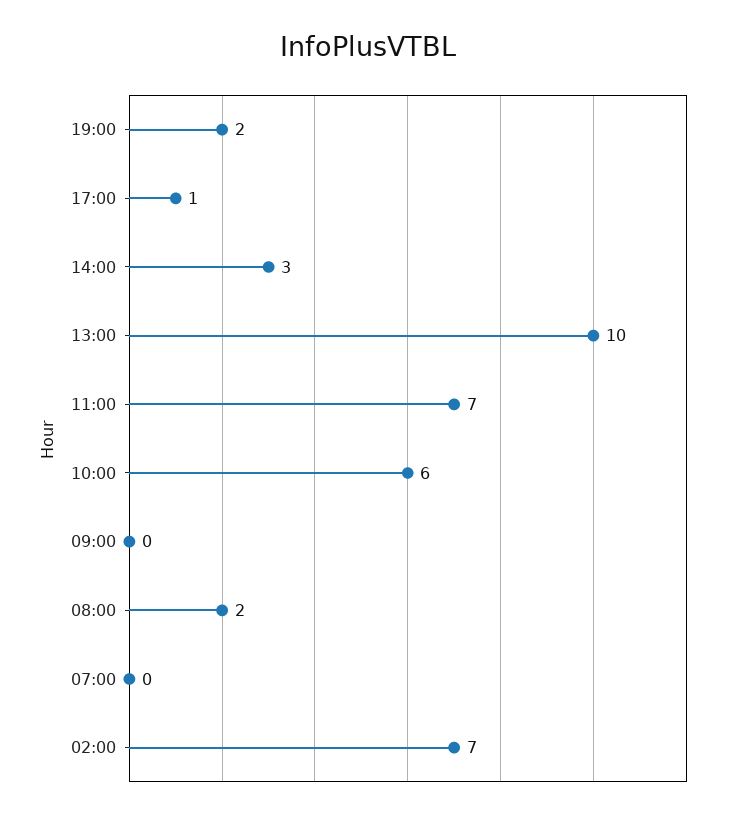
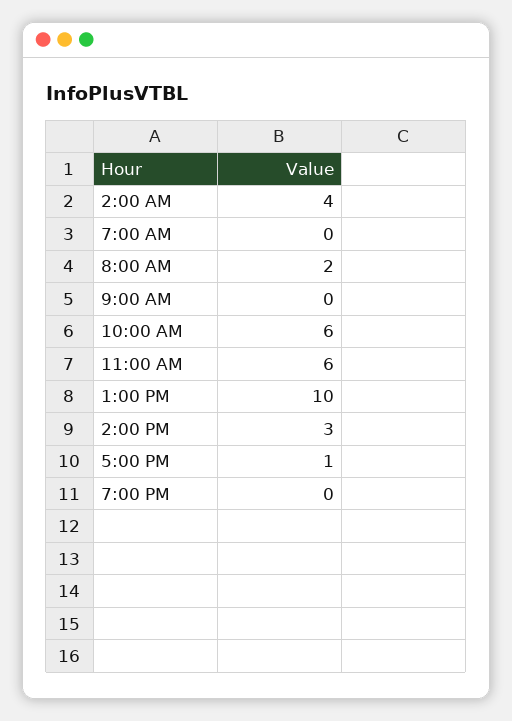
19:00: 2 -> 0
11:00: 7 -> 6
02:00: 7 -> 4

